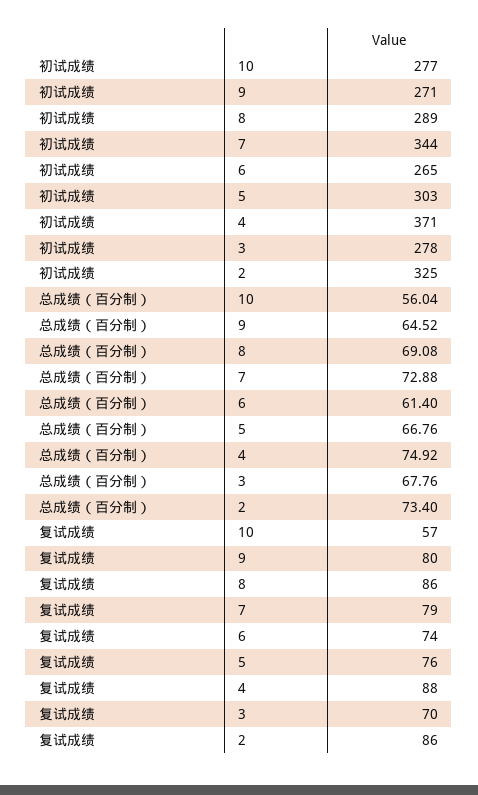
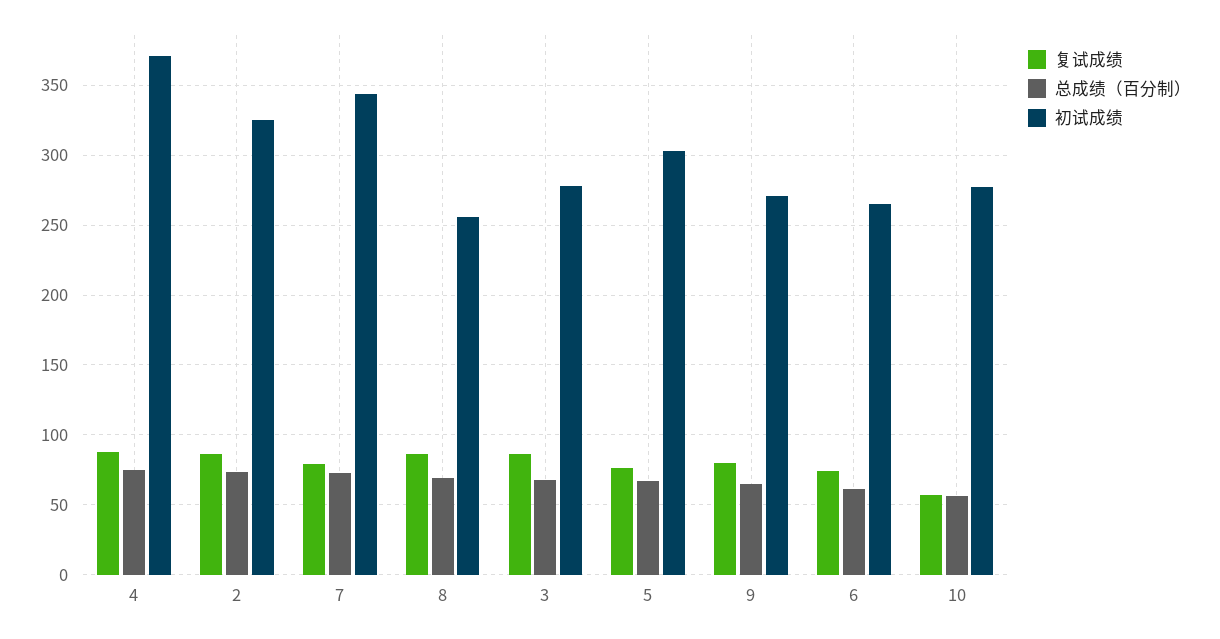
初试成绩, 8: 289 -> 255
复试成绩, 3: 70 -> 85

